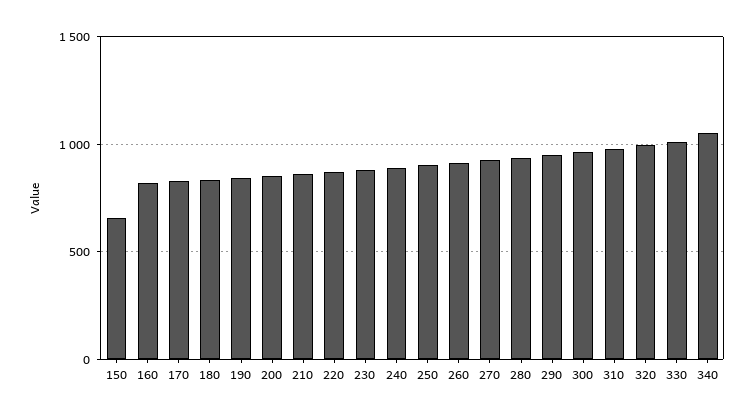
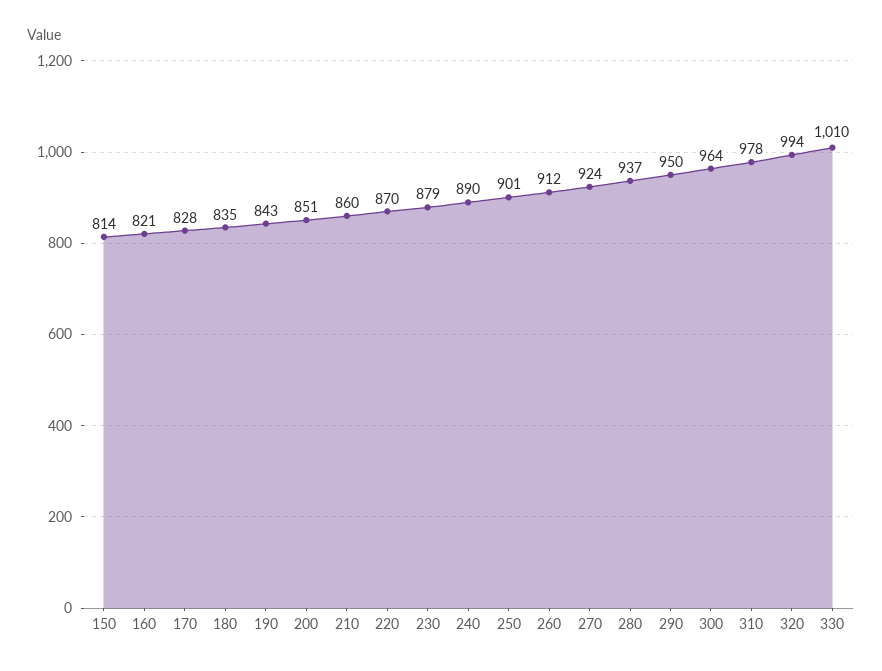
150: 650 -> 814
340: 1050 -> none

